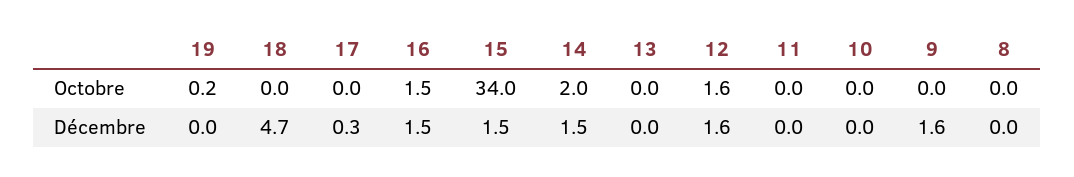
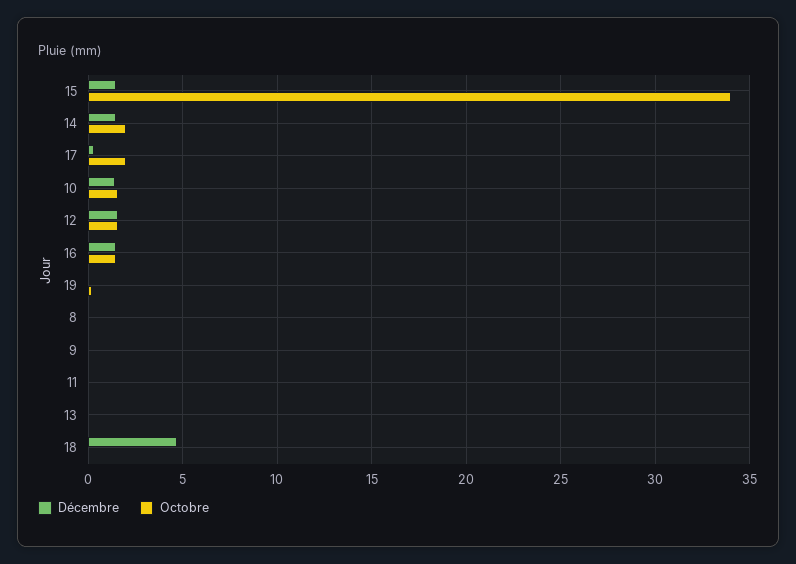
Octobre, 17: 0 -> 2
Octobre, 10: 0 -> 1.5
Décembre, 10: 0 -> 1.5
Décembre, 9: 1.6 -> 0

